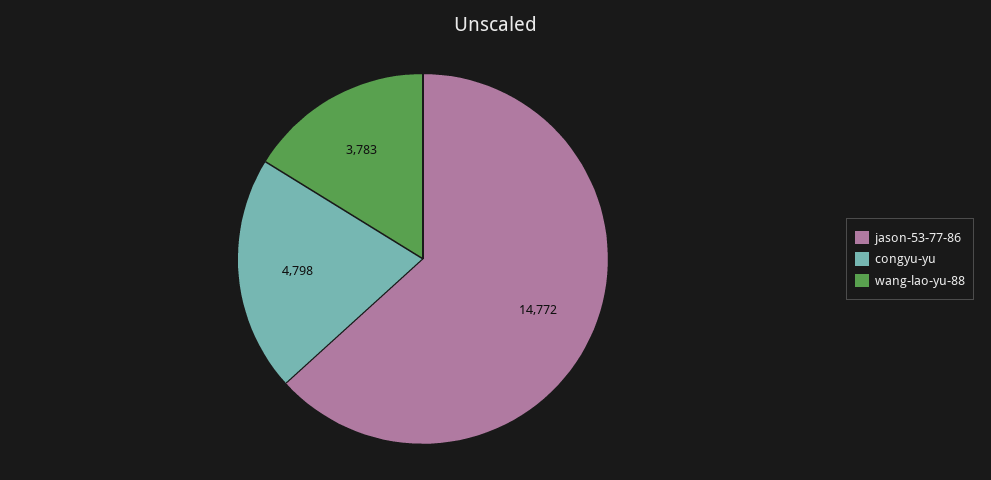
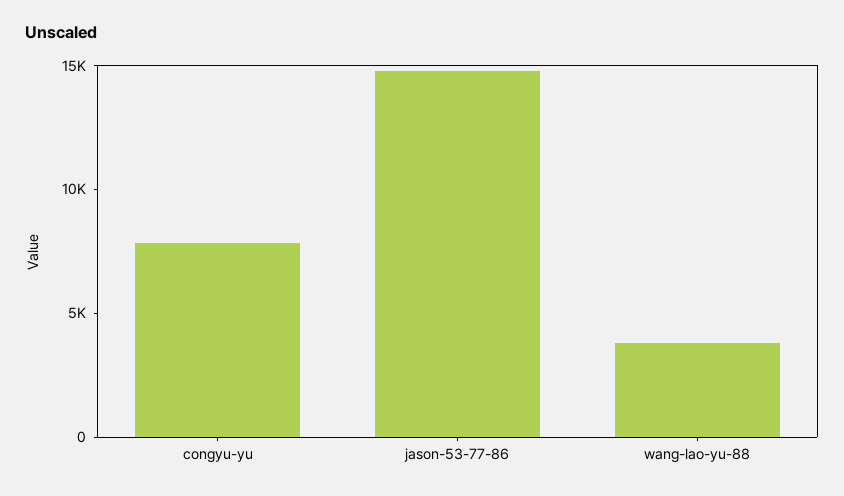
congyu-yu: 4798 -> 8000

